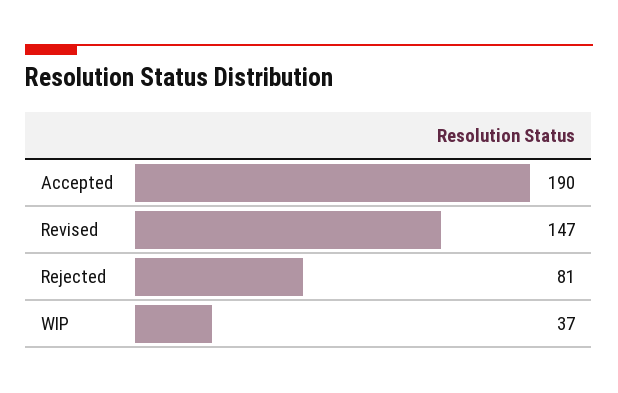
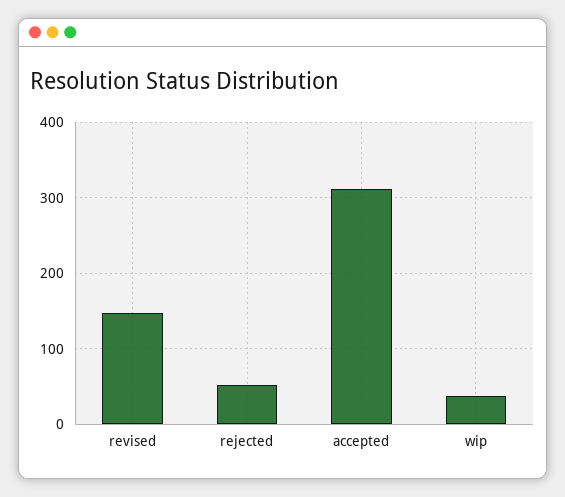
Accepted: 190 -> 310
Rejected: 81 -> 50

